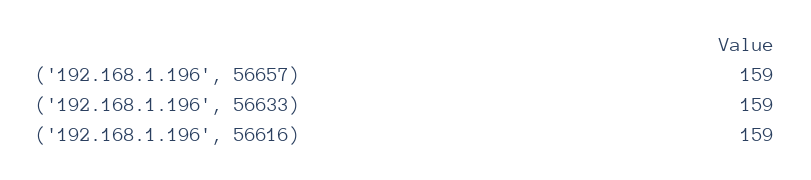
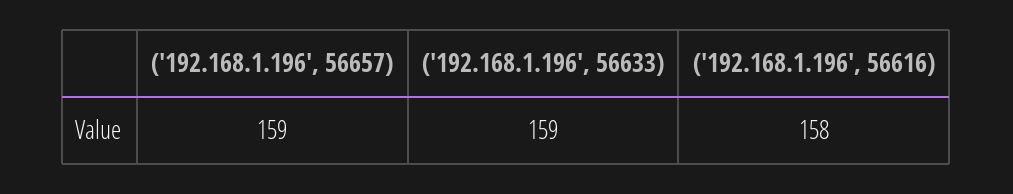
('192.168.1.196', 56616): 159 -> 158

